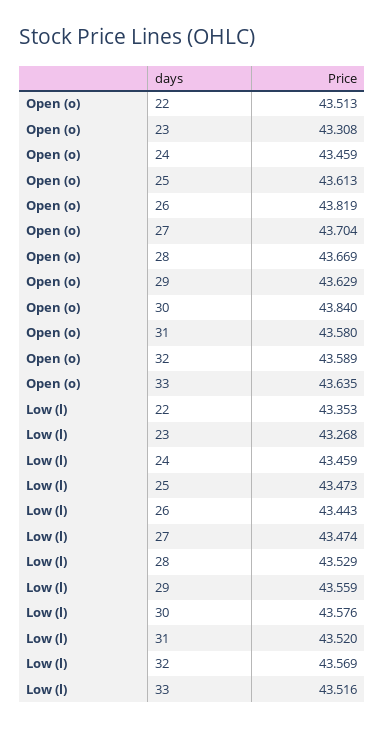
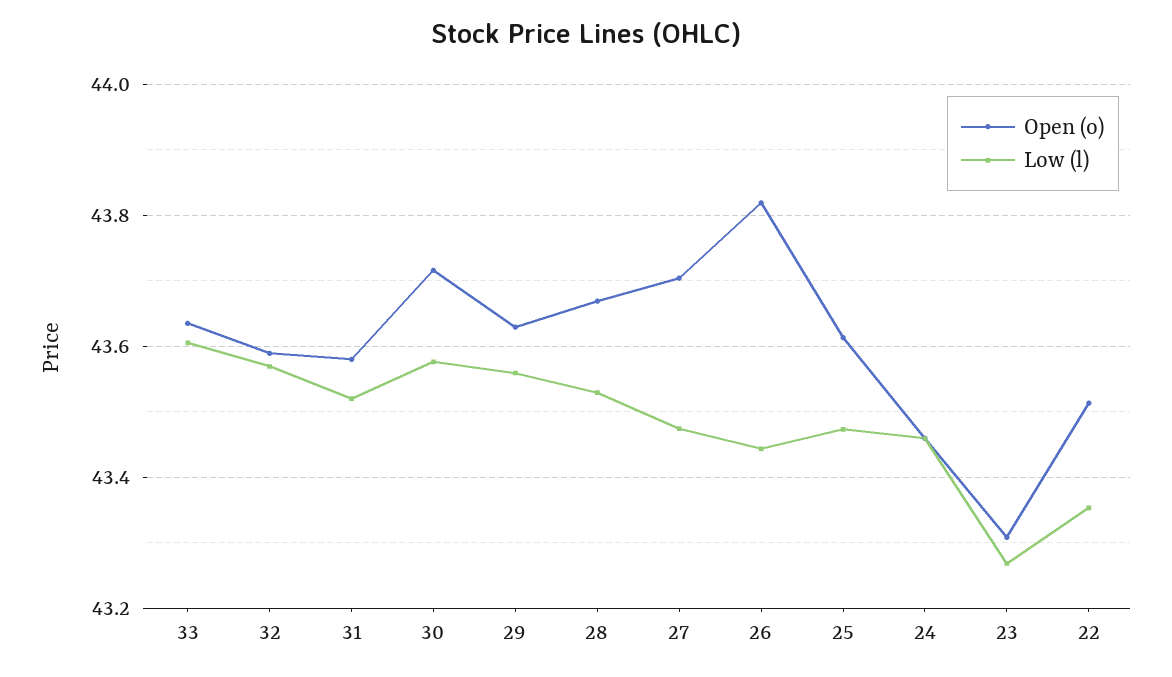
Open (o), 30: 43.84 -> 43.72
Low (l), 33: 43.516 -> 43.6

